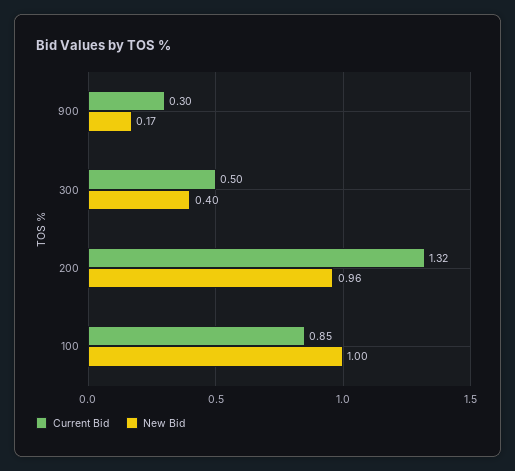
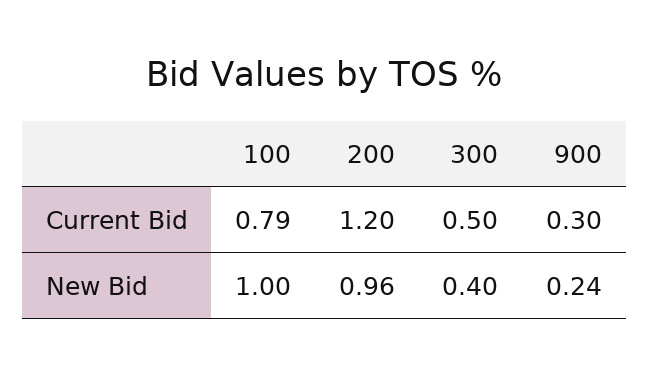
New Bid, 900: 0.17 -> 0.24
Current Bid, 200: 1.32 -> 1.2
Current Bid, 100: 0.85 -> 0.79

